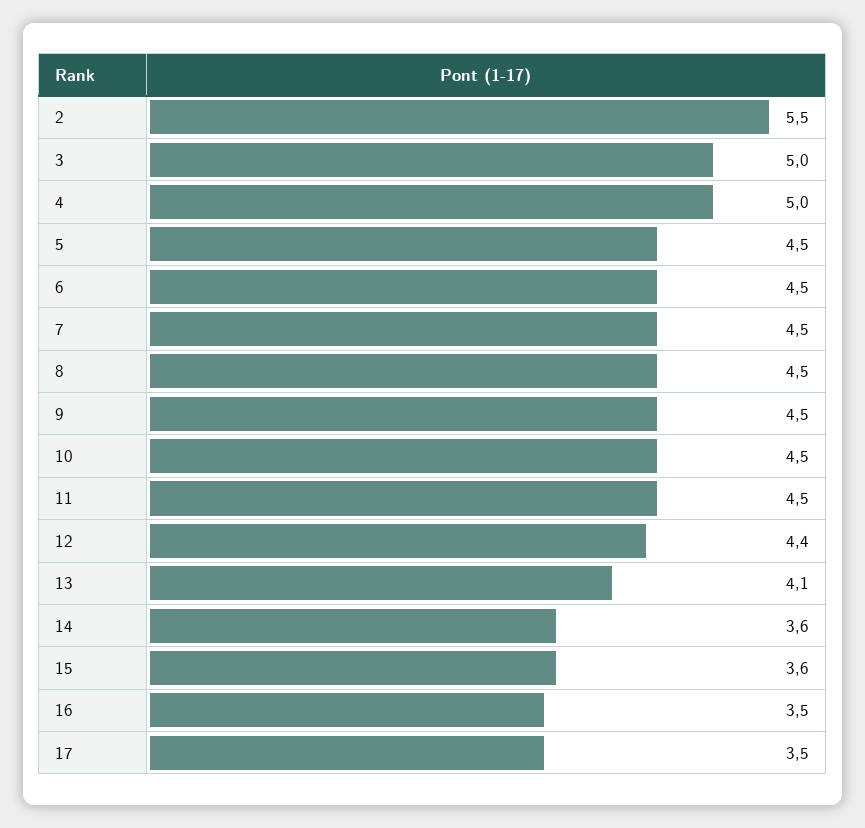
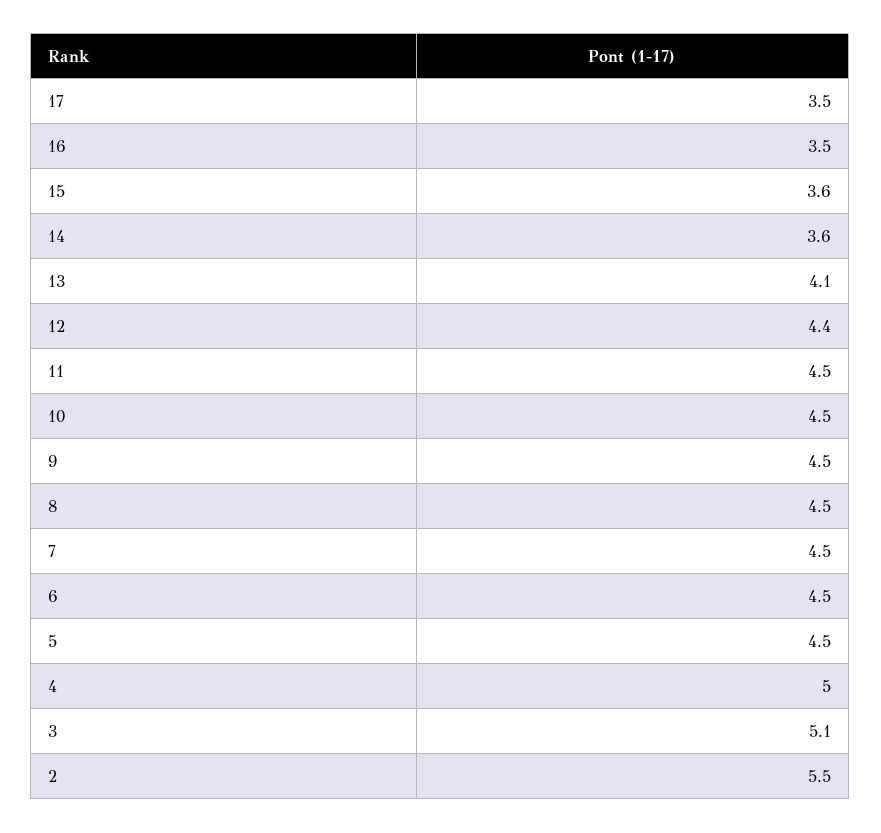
3: 5 -> 5.1

